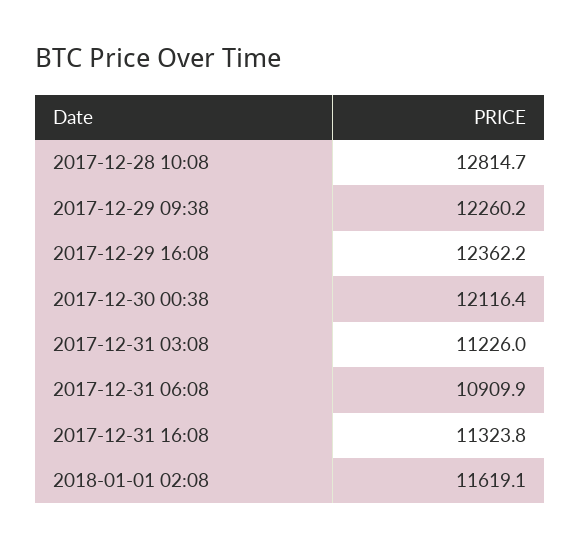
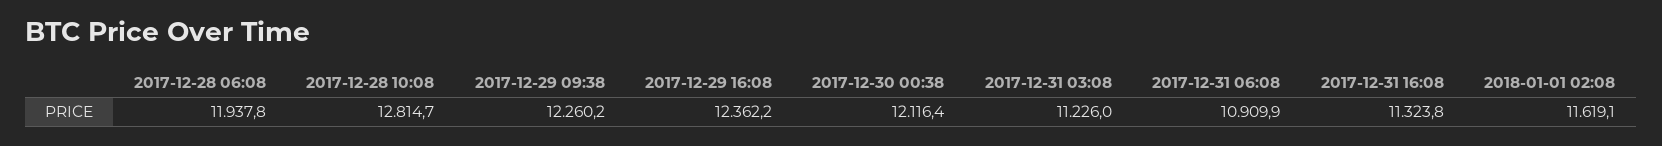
2017-12-28 06:08: none -> 11937.8

